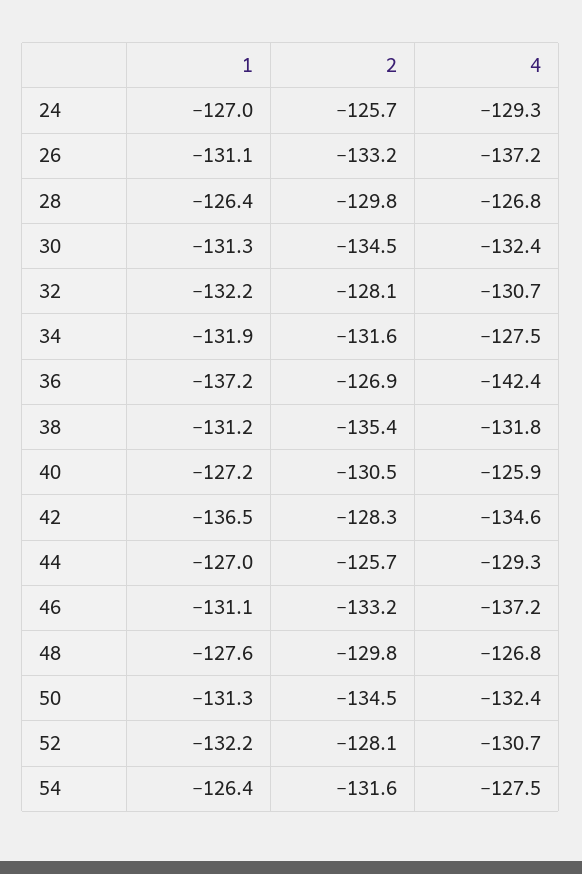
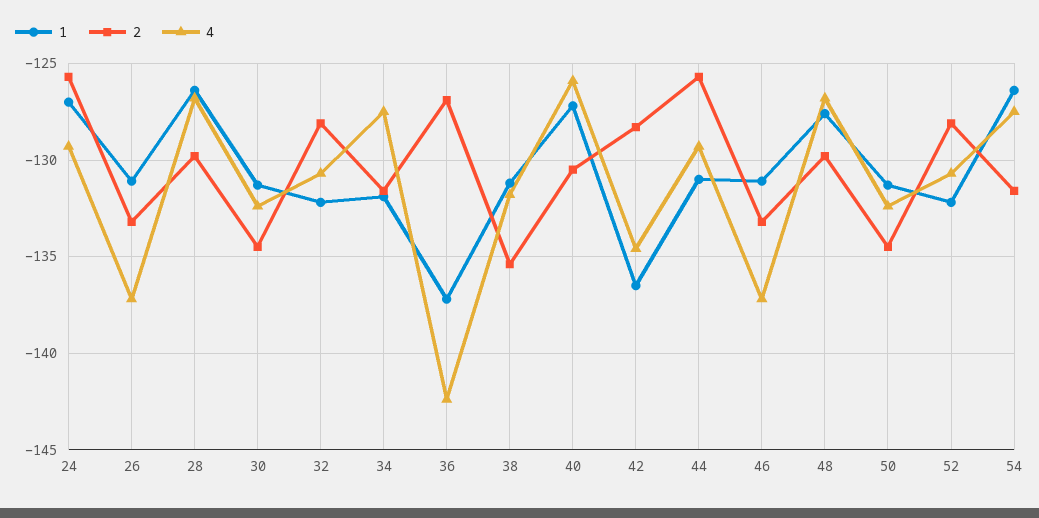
1, 44: -127 -> -131

